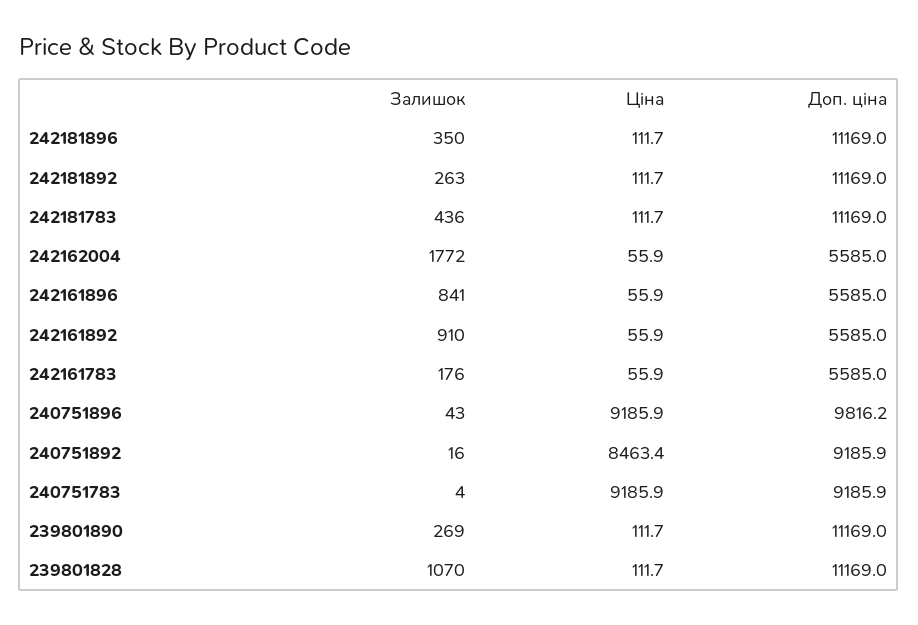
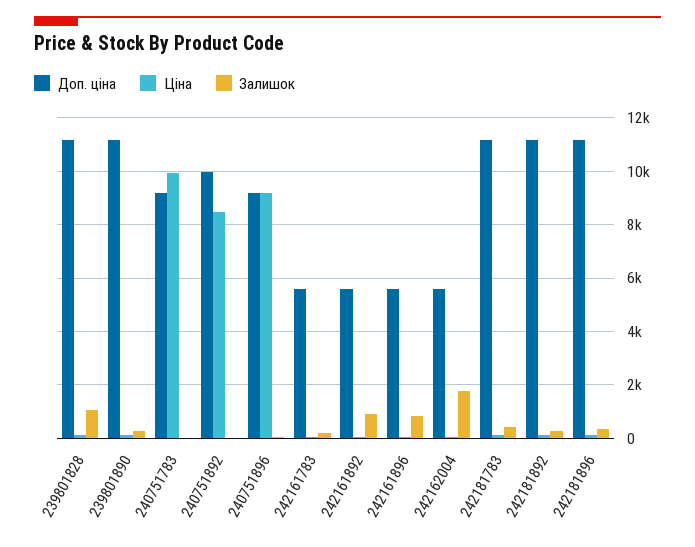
Доп. ціна, 240751896: 9816.2 -> 9250
Доп. ціна, 240751892: 9185.9 -> 10000
Ціна, 240751783: 9185.9 -> 10000

